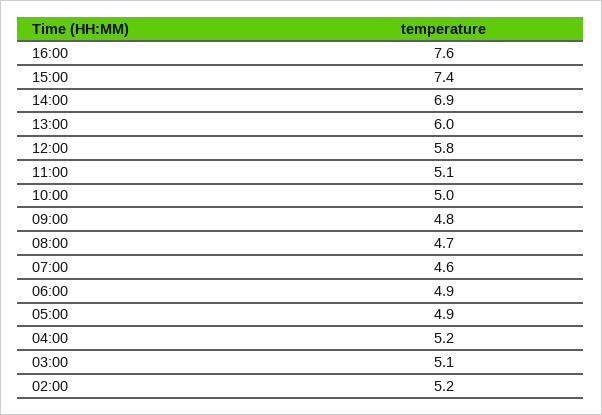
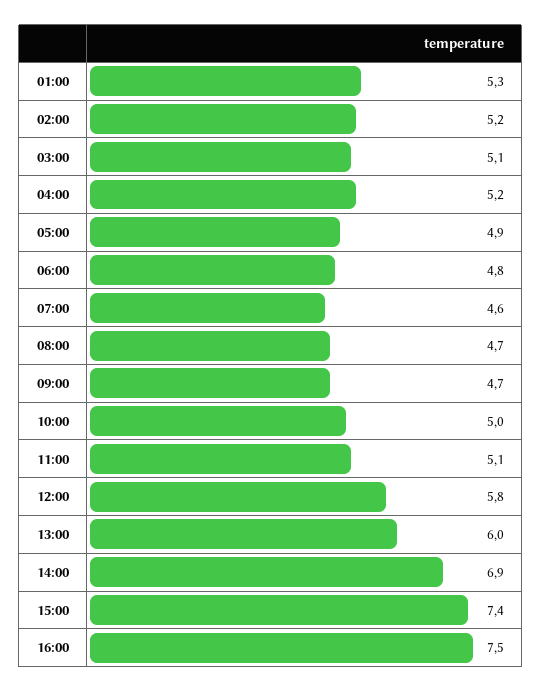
16:00: 7.6 -> 7.5
09:00: 4.8 -> 4.7
06:00: 4.9 -> 4.8
01:00: none -> 5.3

